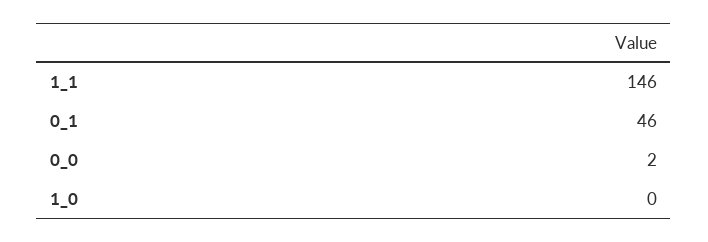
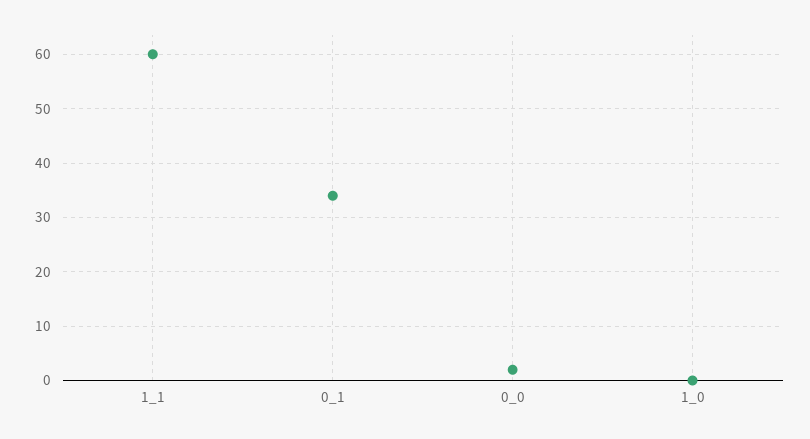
1_1: 146 -> 60
0_1: 46 -> 35

